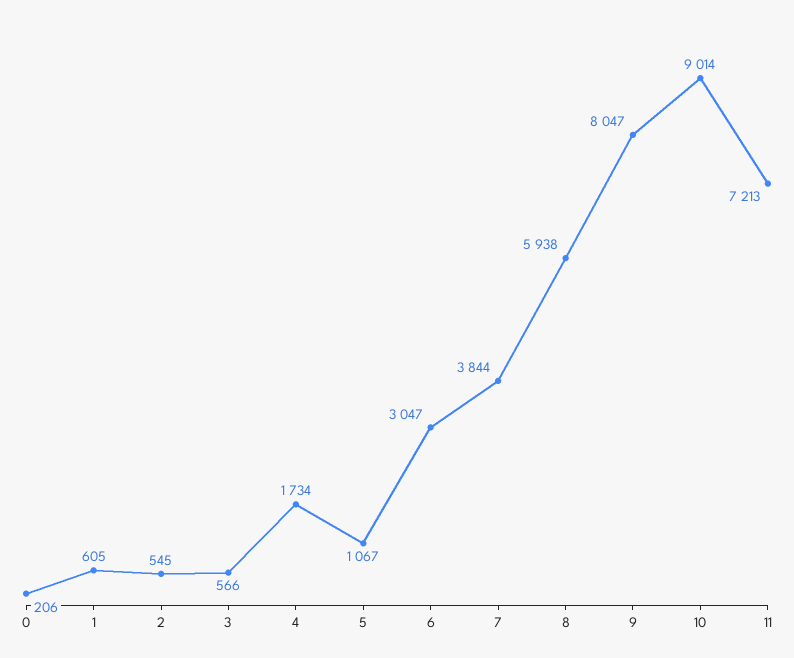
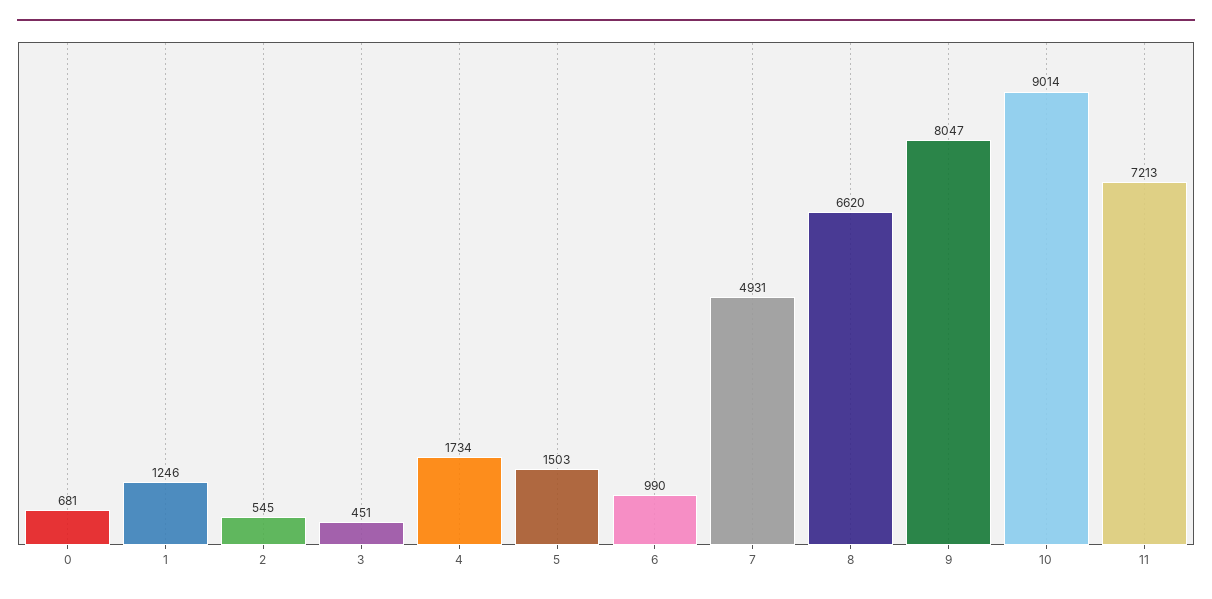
0: 206 -> 681
1: 605 -> 1246
3: 566 -> 451
5: 1067 -> 1503
6: 3047 -> 990
7: 3844 -> 4931
8: 5938 -> 6620

